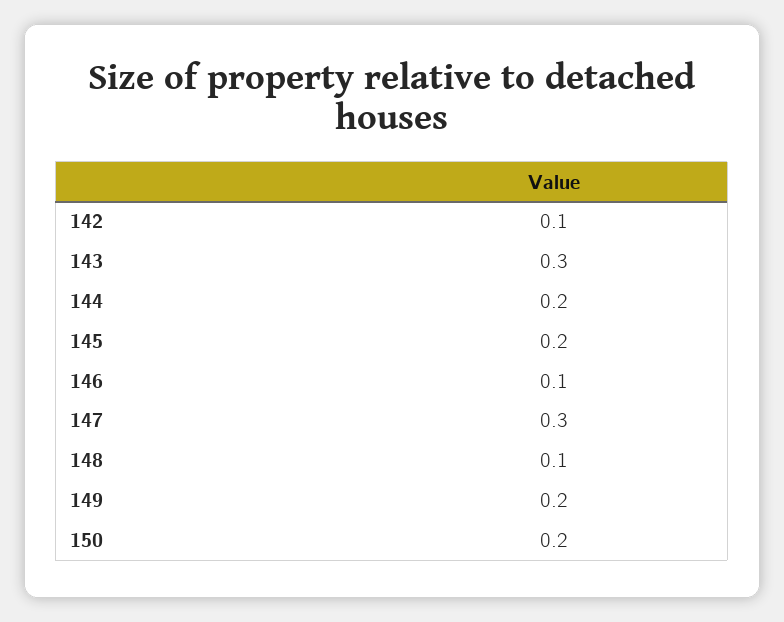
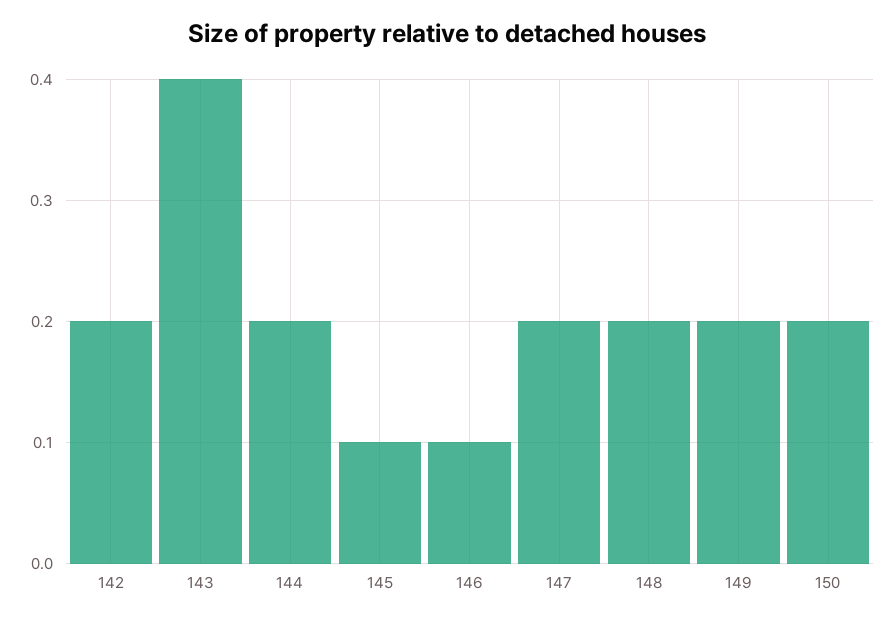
142: 0.1 -> 0.2
143: 0.3 -> 0.4
145: 0.2 -> 0.1
147: 0.3 -> 0.2
148: 0.1 -> 0.2

